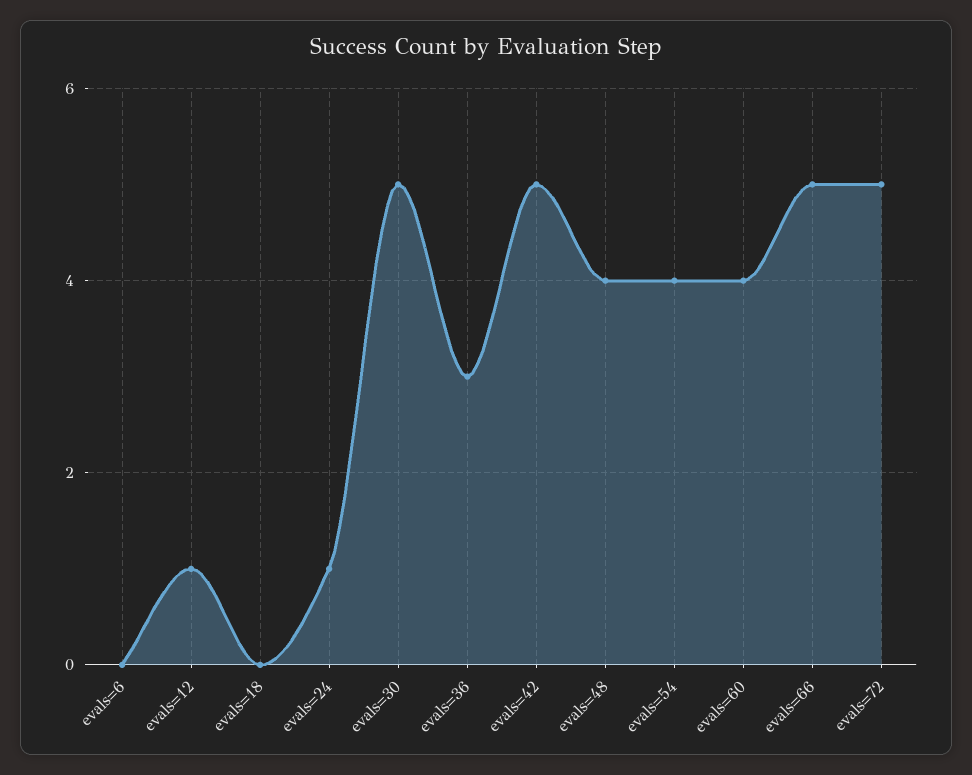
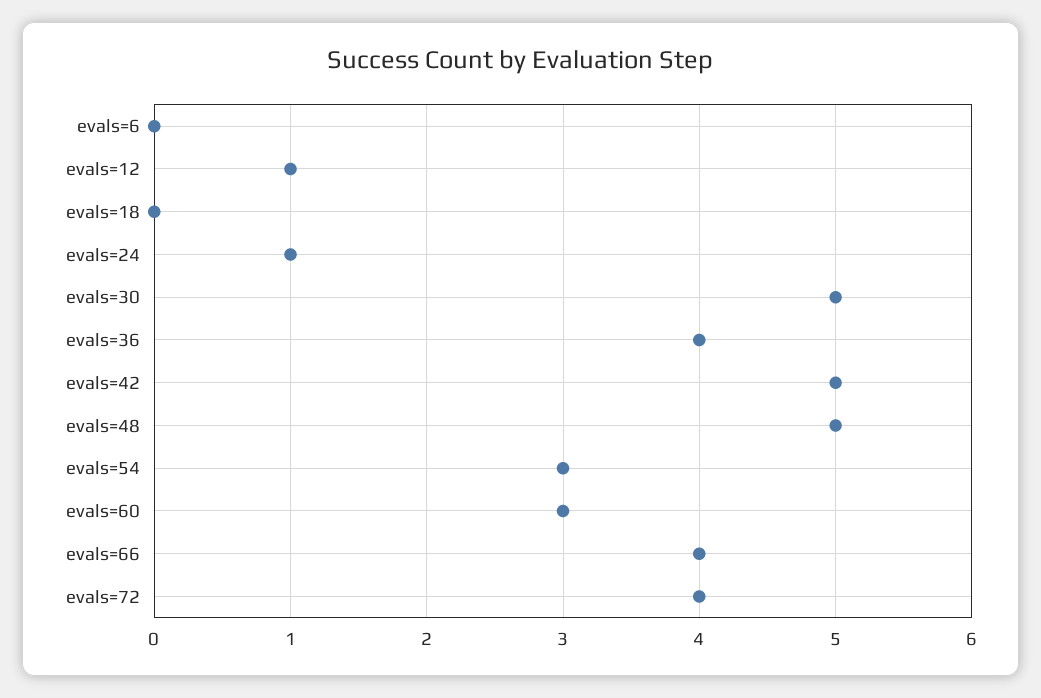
evals=36: 3 -> 4
evals=48: 4 -> 5
evals=54: 4 -> 3
evals=60: 4 -> 3
evals=66: 5 -> 4
evals=72: 5 -> 4

